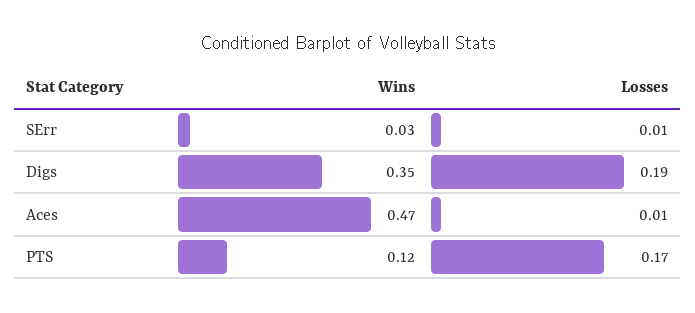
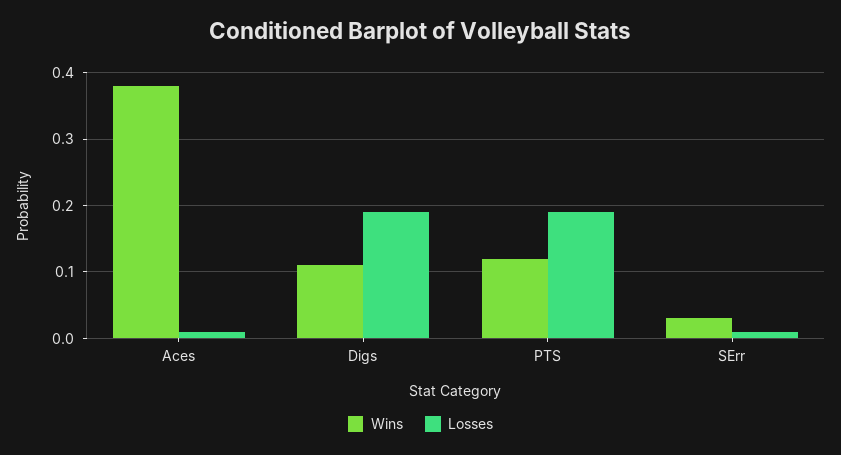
Wins, Digs: 0.35 -> 0.11
Wins, Aces: 0.47 -> 0.38
Losses, PTS: 0.17 -> 0.19

